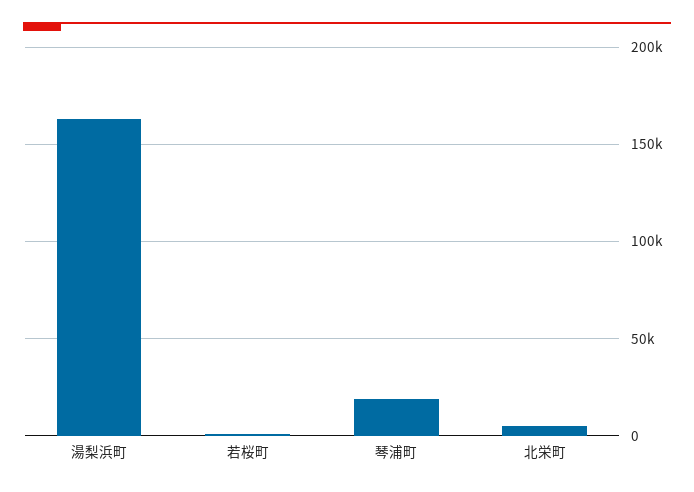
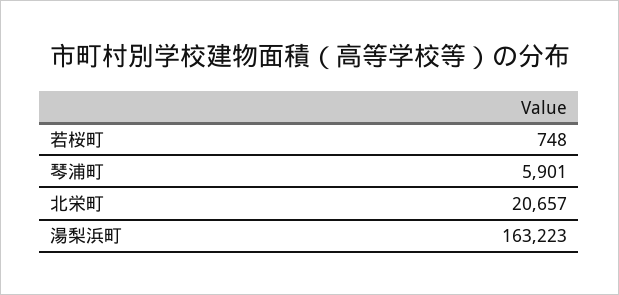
琴浦町: 20000 -> 5901
北栄町: 5000 -> 20657

